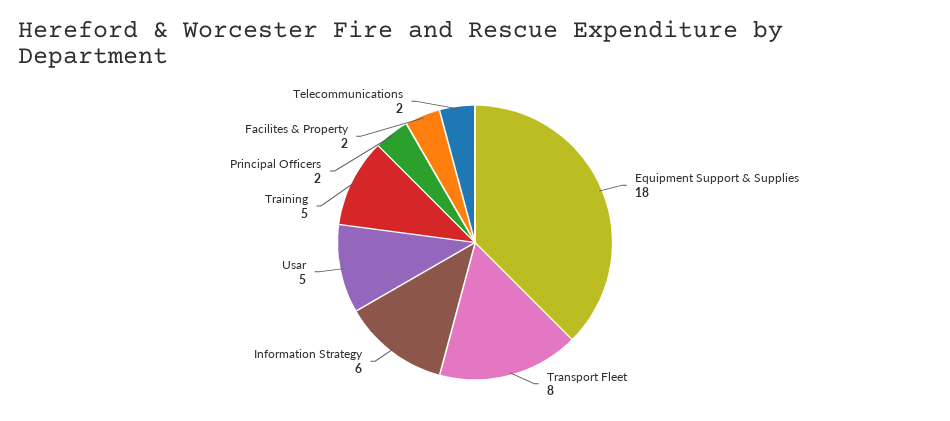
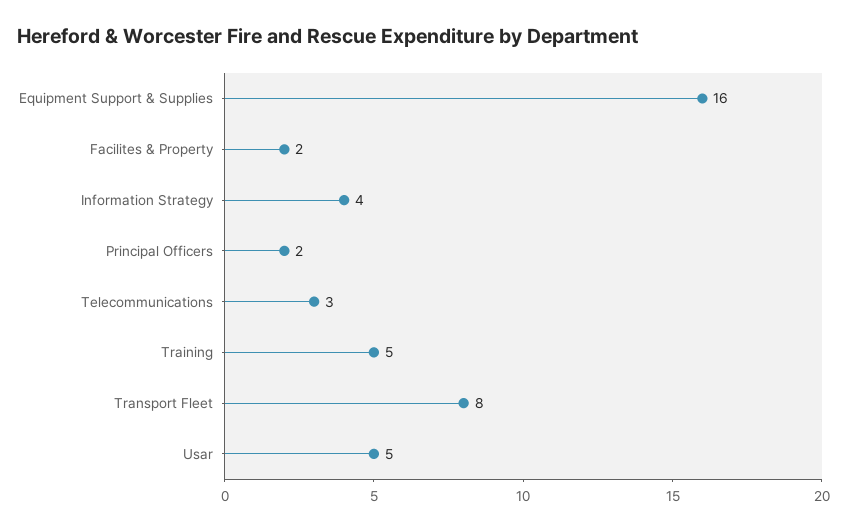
Equipment Support & Supplies: 18 -> 16
Information Strategy: 6 -> 4
Telecommunications: 2 -> 3

